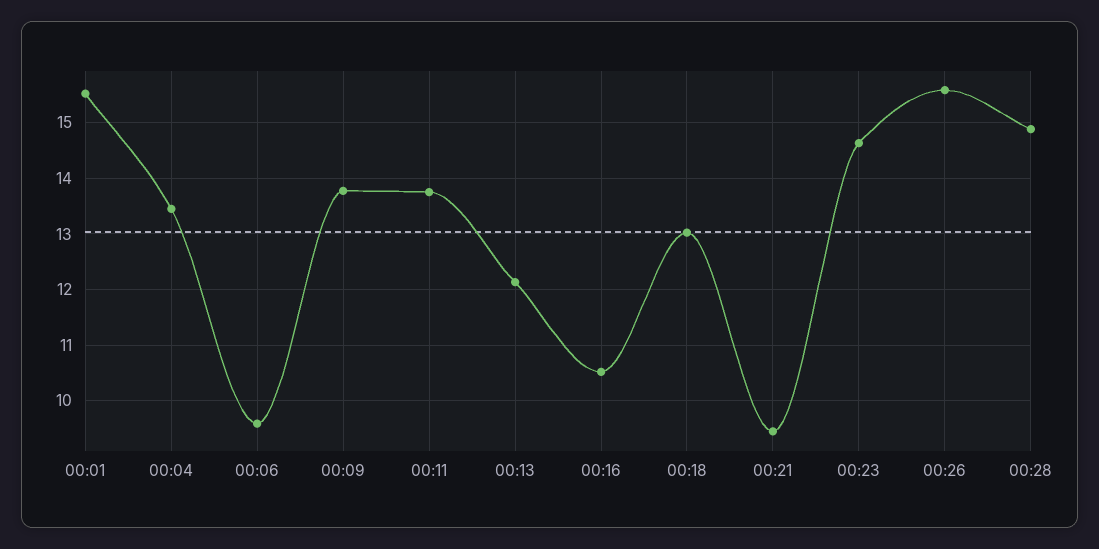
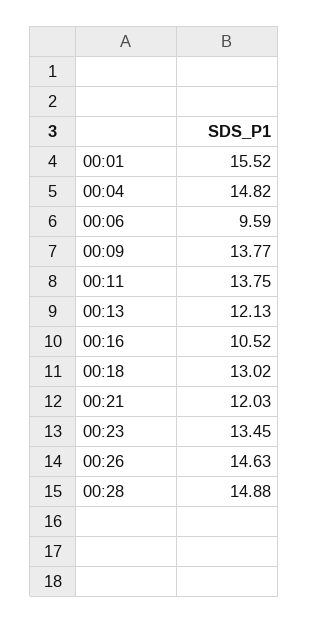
00:04: 13.4 -> 14.82
00:21: 9.4 -> 12.03
00:23: 14.6 -> 13.45
00:26: 15.6 -> 14.63

